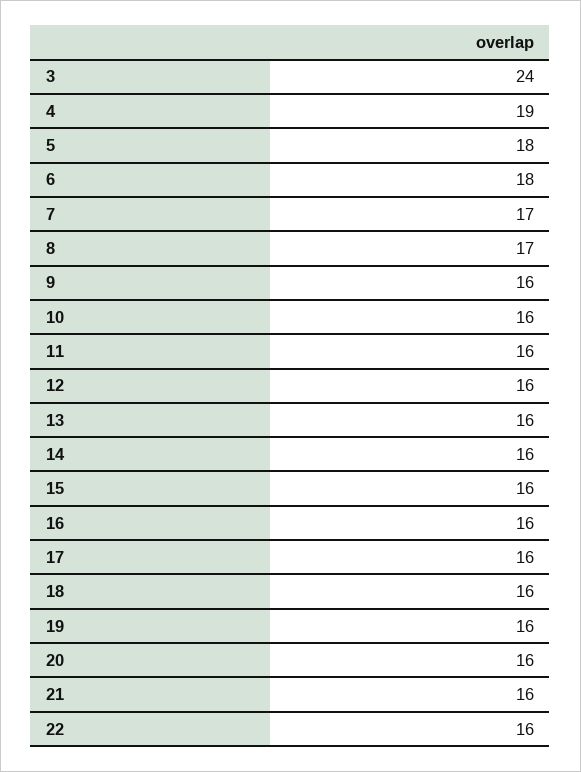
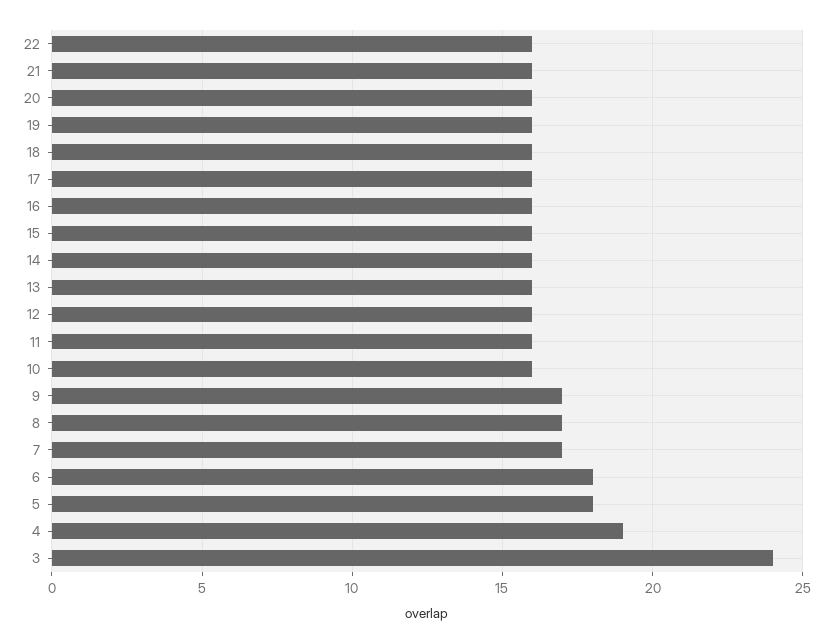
9: 16 -> 17

